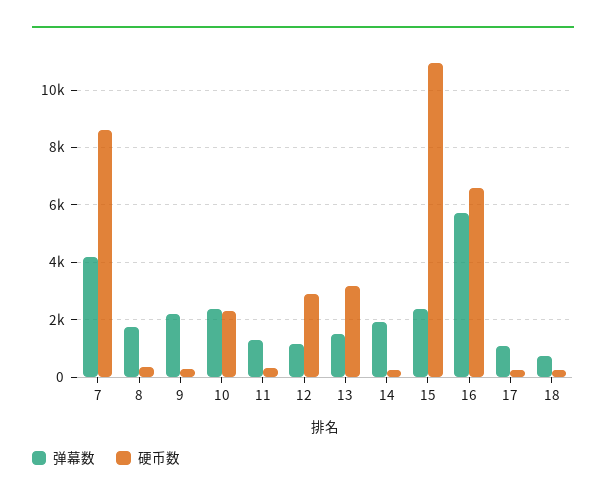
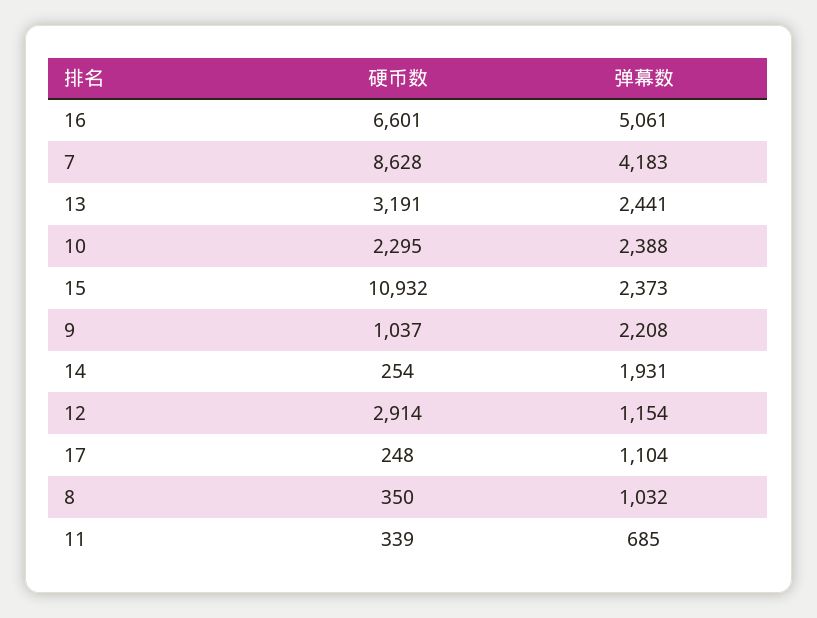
弹幕数, 8: 1750 -> 1032
硬币数, 9: 250 -> 1037
弹幕数, 11: 1250 -> 685
弹幕数, 13: 1500 -> 2441
弹幕数, 16: 5750 -> 5061
弹幕数, 18: 750 -> none
硬币数, 18: 250 -> none

